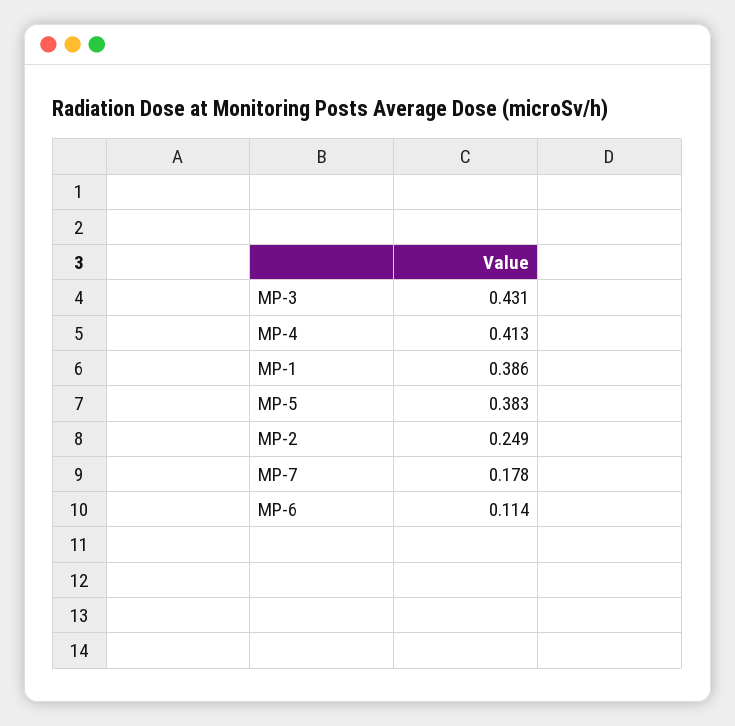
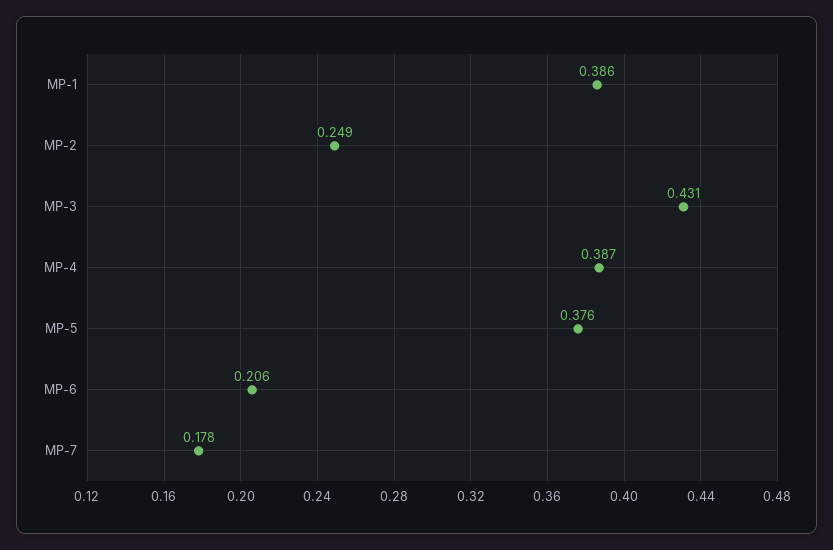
MP-4: 0.413 -> 0.387
MP-5: 0.383 -> 0.376
MP-6: 0.114 -> 0.206

